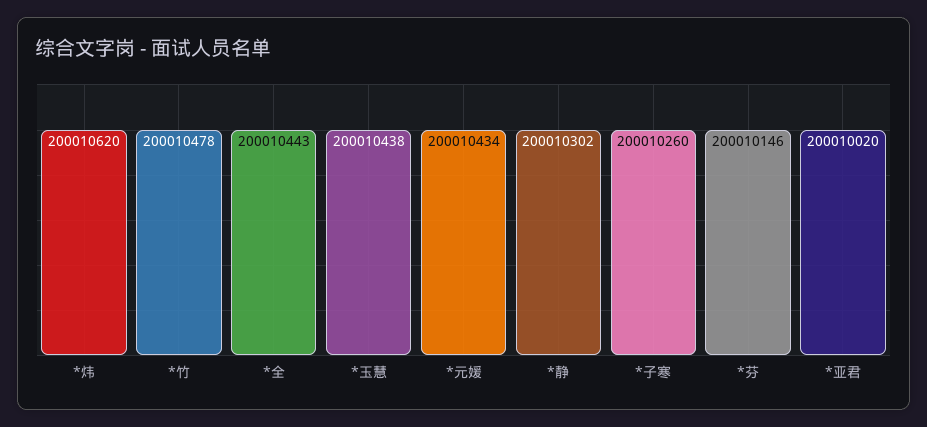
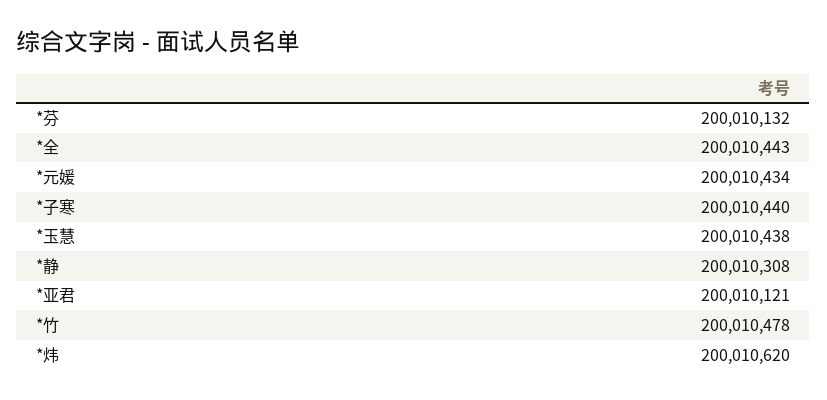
*静: 200010302 -> 200010308
*子寒: 200010260 -> 200010440
*芬: 200010146 -> 200010132
*亚君: 200010020 -> 200010121

